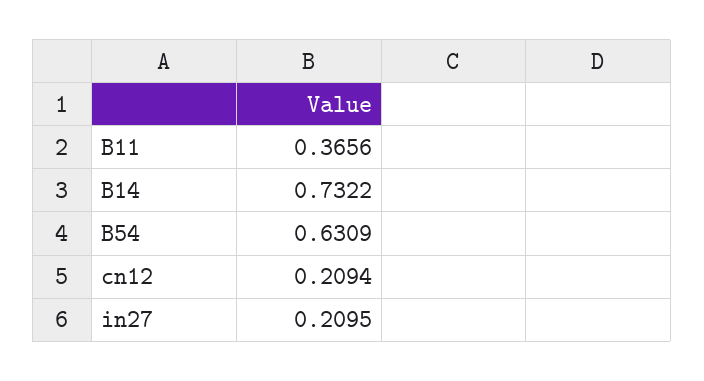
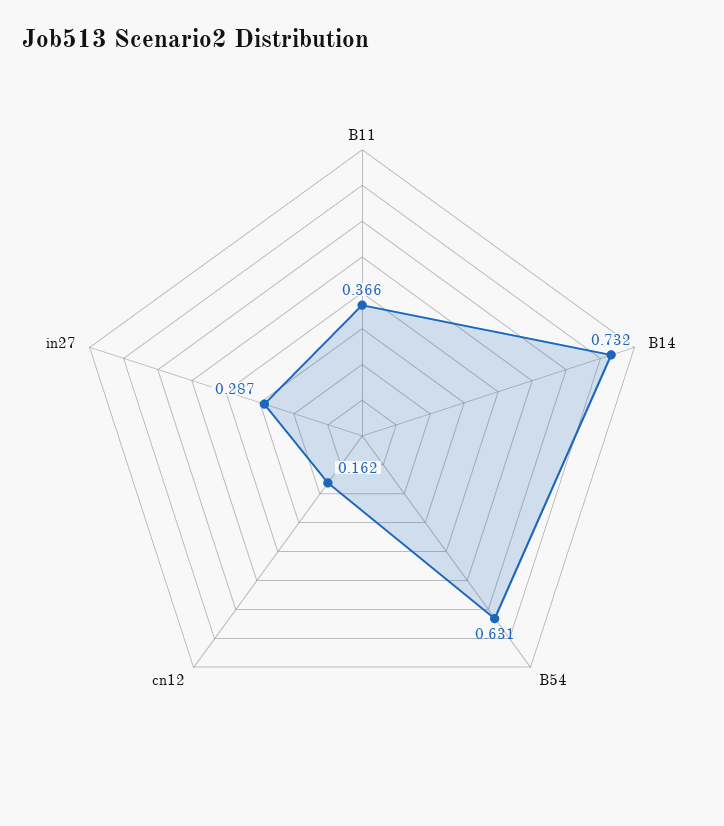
cn12: 0.2094 -> 0.162
in27: 0.2095 -> 0.287

